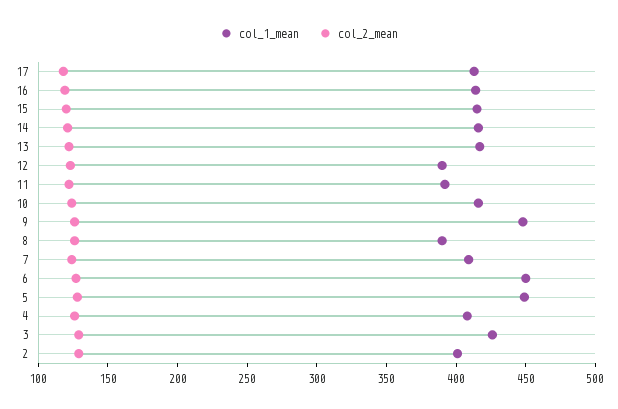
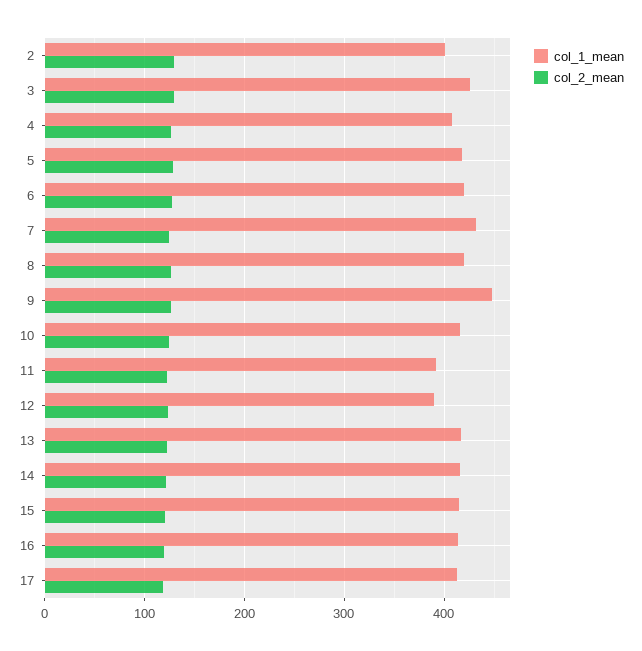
col_1_mean, 8: 390 -> 420
col_1_mean, 7: 410 -> 430
col_1_mean, 6: 450 -> 420
col_1_mean, 5: 450 -> 420

